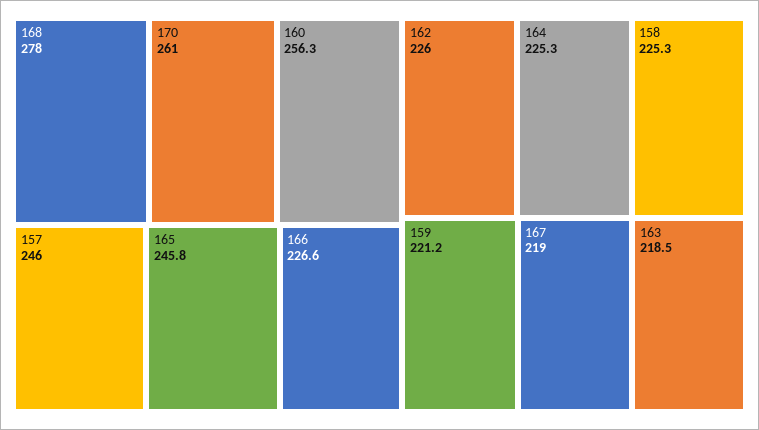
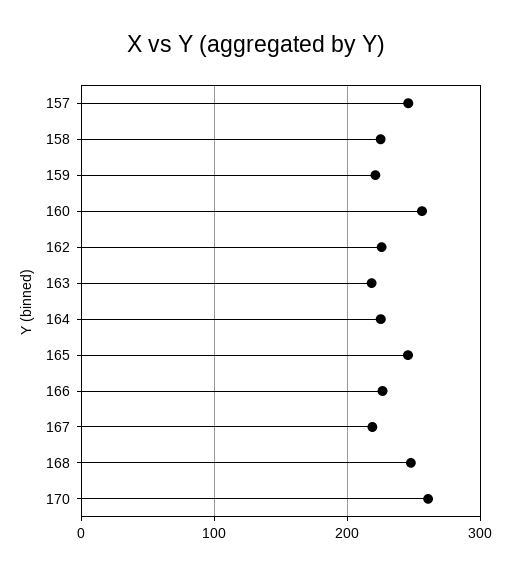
168: 278 -> 250

